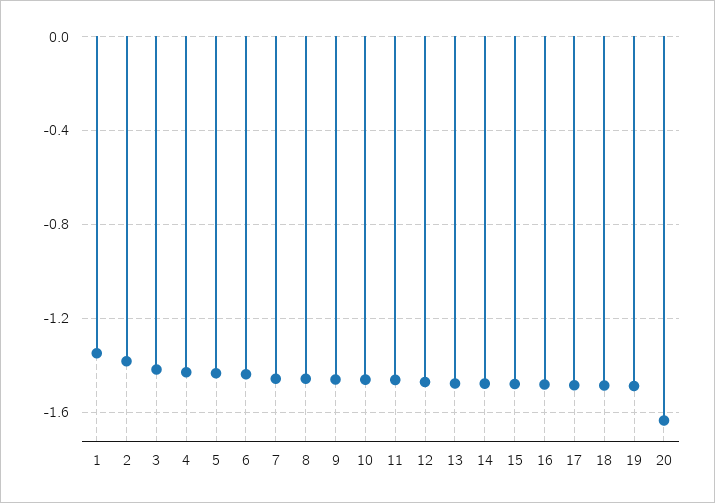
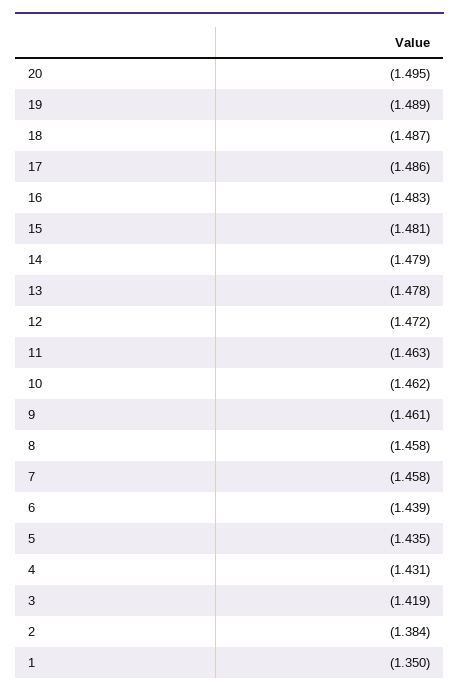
20: -1.65 -> -1.495

